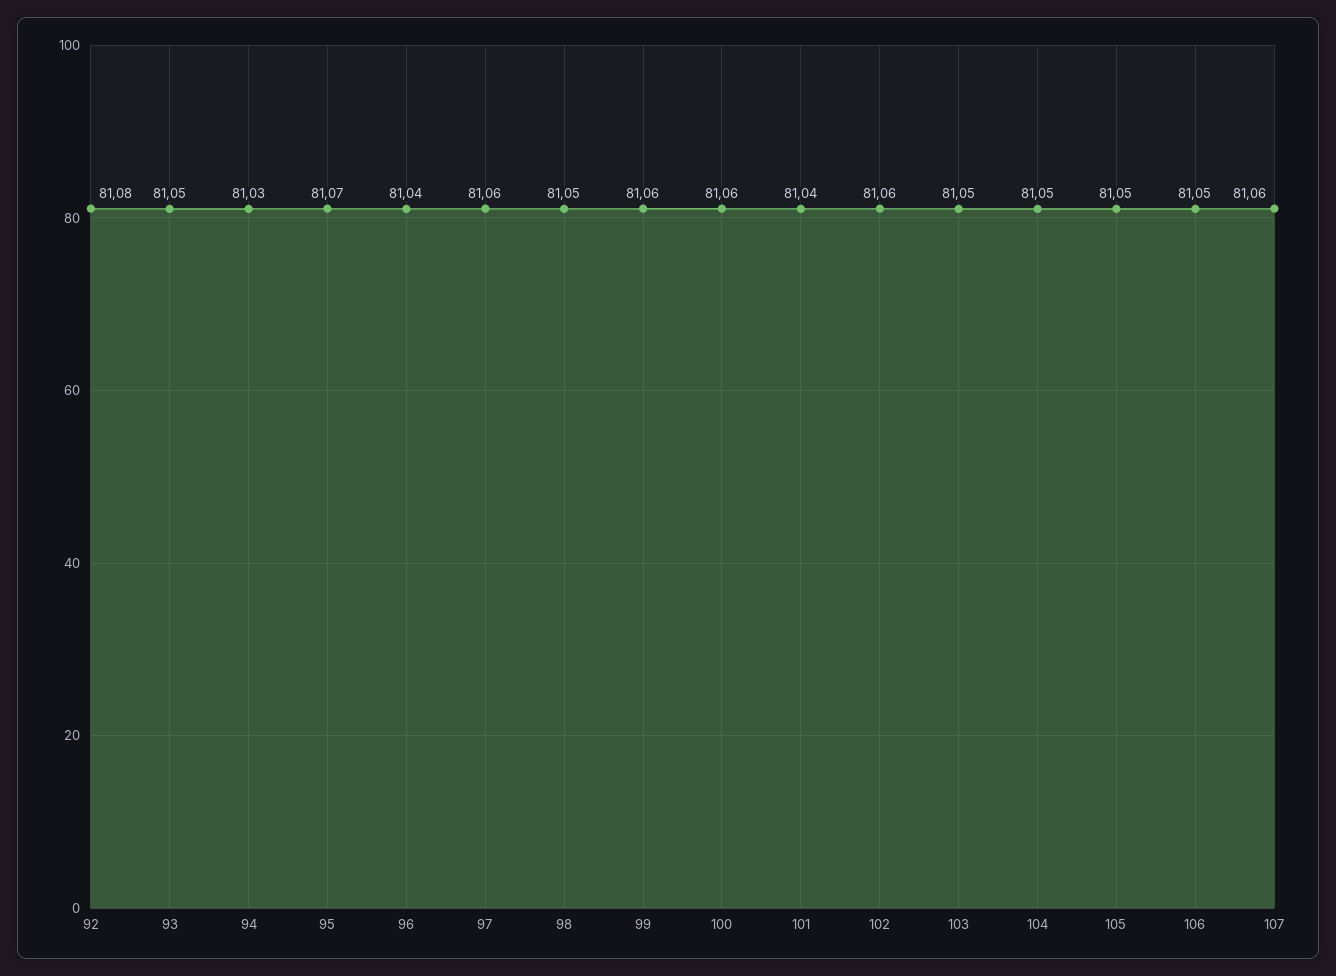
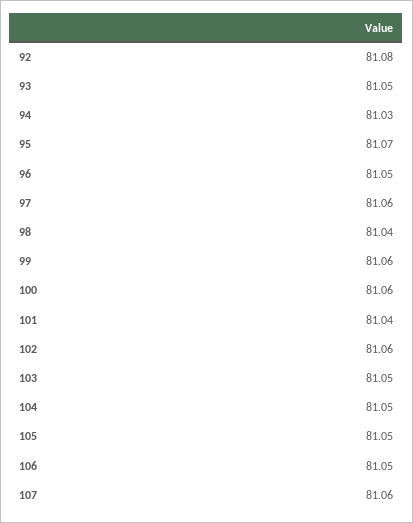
96: 81.04 -> 81.05
98: 81.05 -> 81.04

